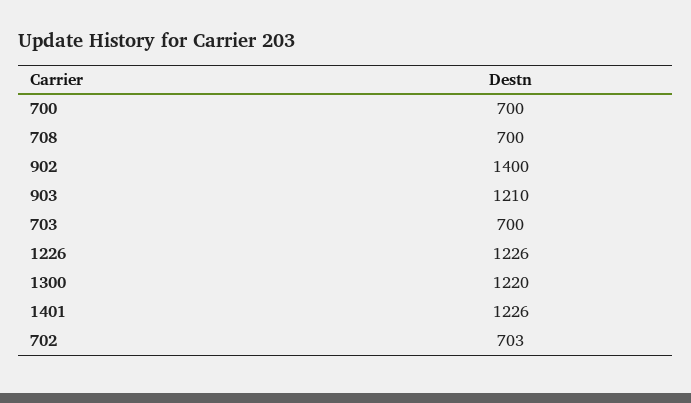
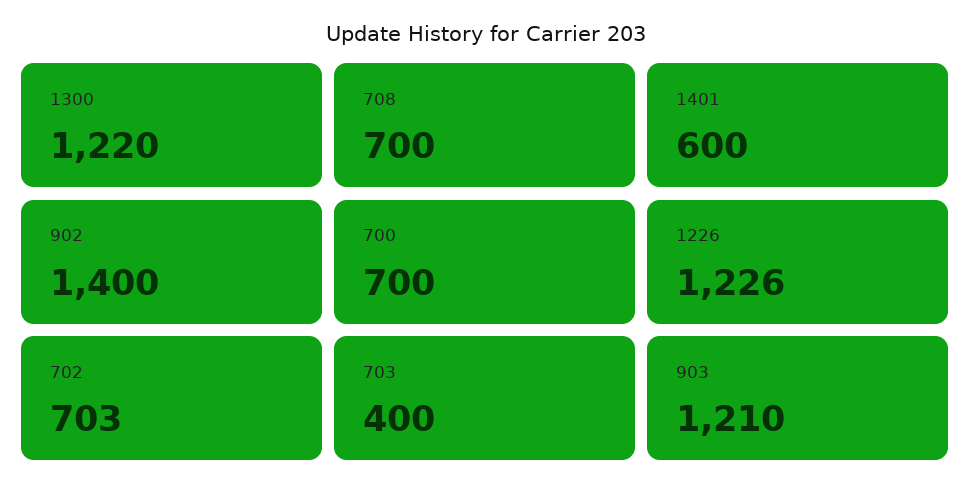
703: 700 -> 400
1401: 1226 -> 600

